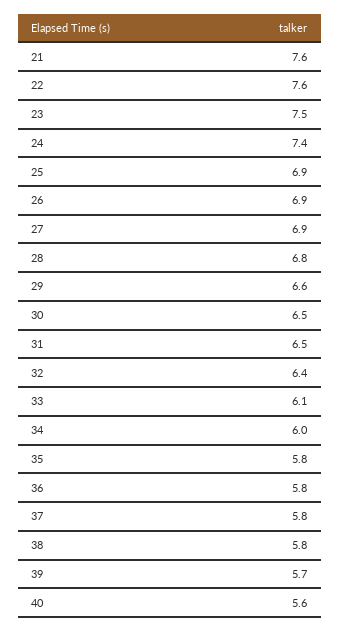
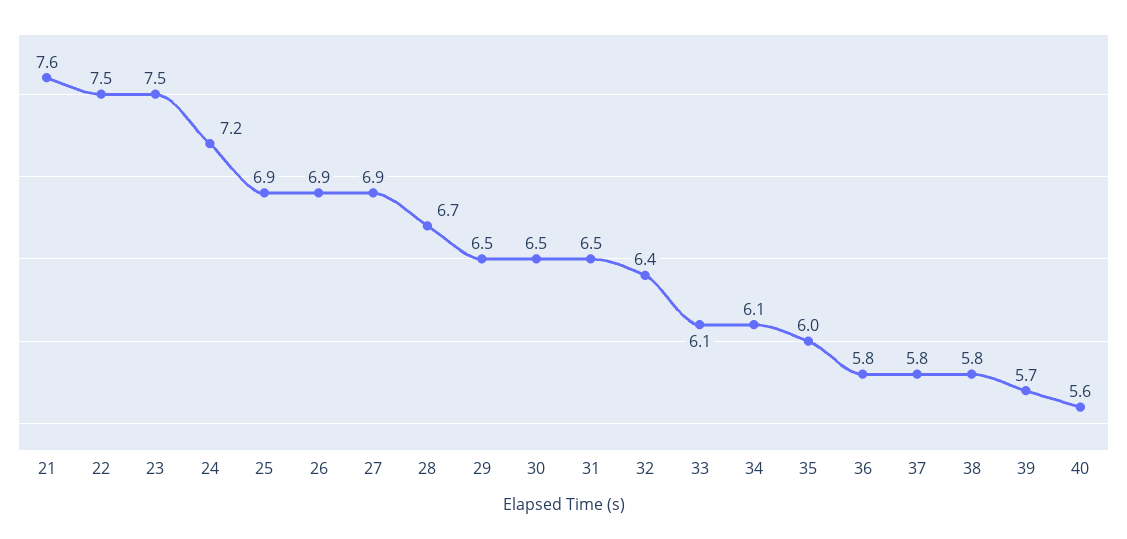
22: 7.6 -> 7.5
24: 7.4 -> 7.2
28: 6.8 -> 6.7
29: 6.6 -> 6.5
34: 6 -> 6.1
35: 5.8 -> 6

